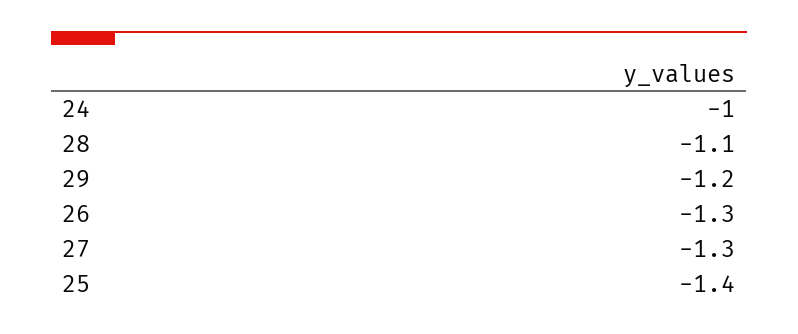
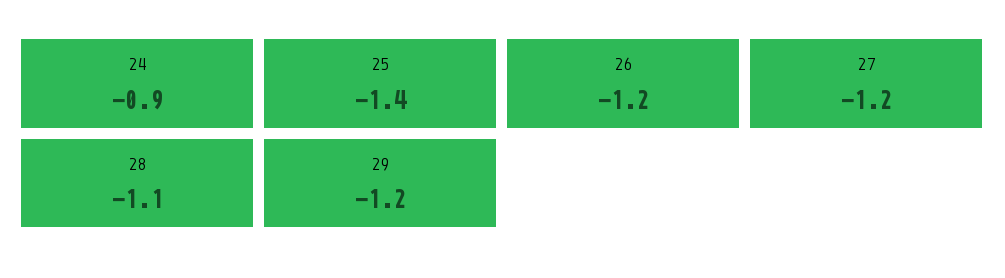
24: -1 -> -0.9
26: -1.3 -> -1.2
27: -1.3 -> -1.2

